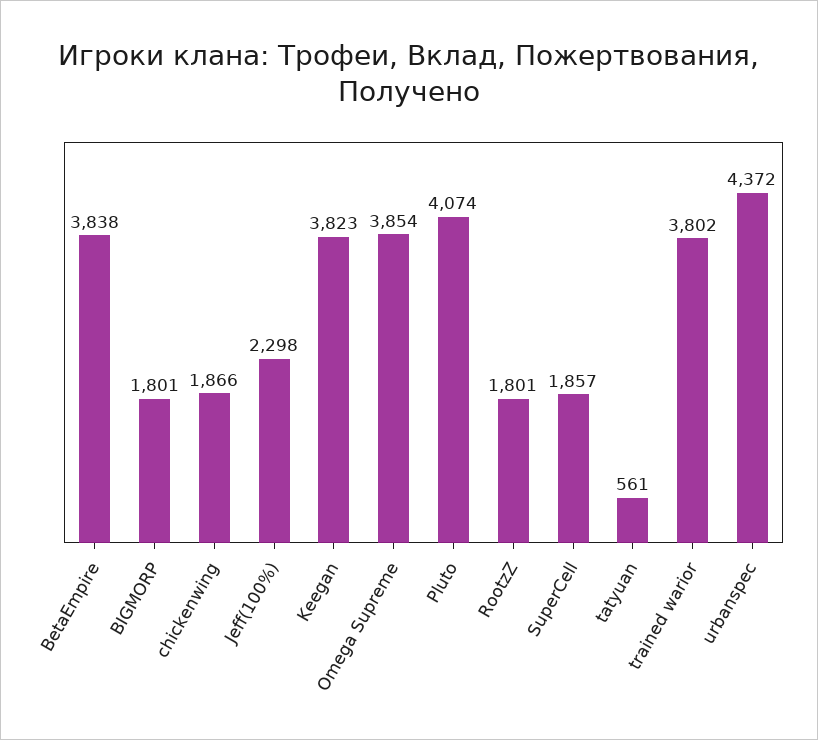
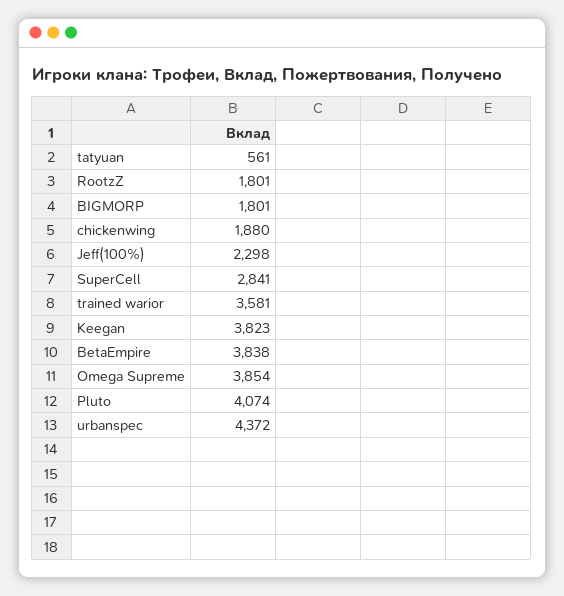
chickenwing: 1866 -> 1880
SuperCell: 1857 -> 2841
trained warior: 3802 -> 3581

